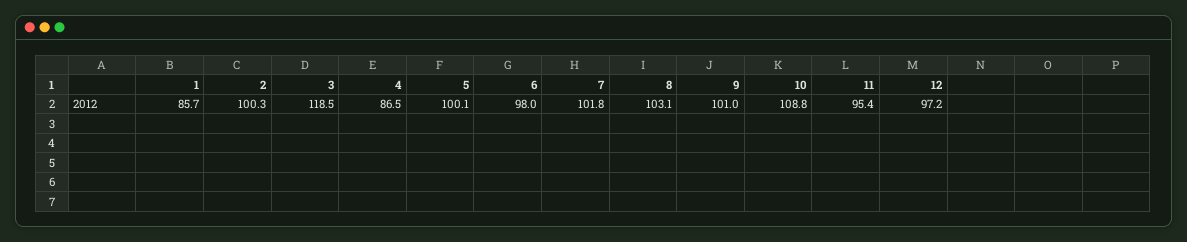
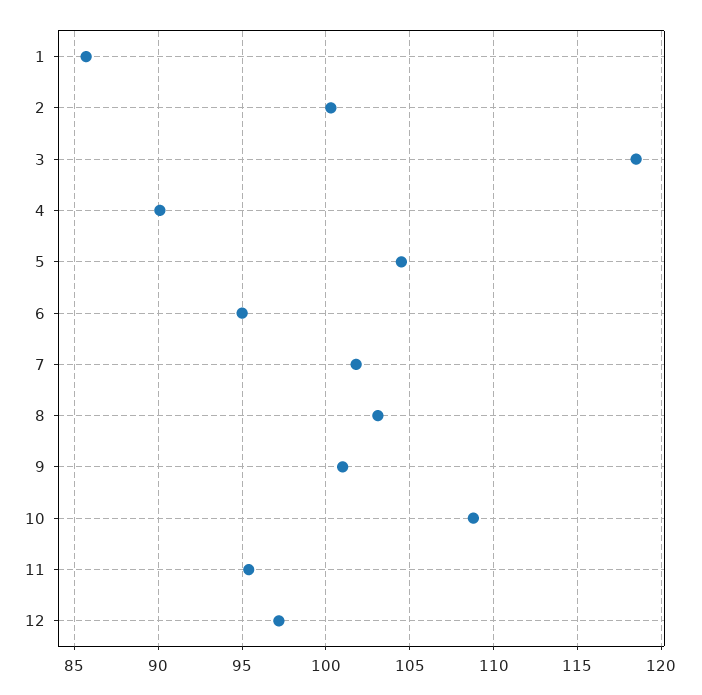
4: 86.5 -> 90
5: 100.1 -> 104.5
6: 98 -> 95

